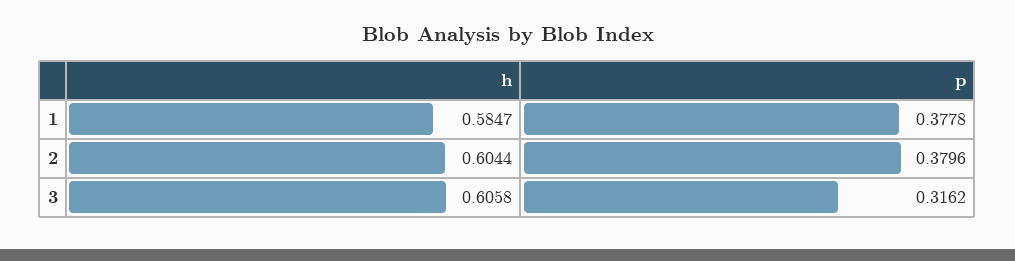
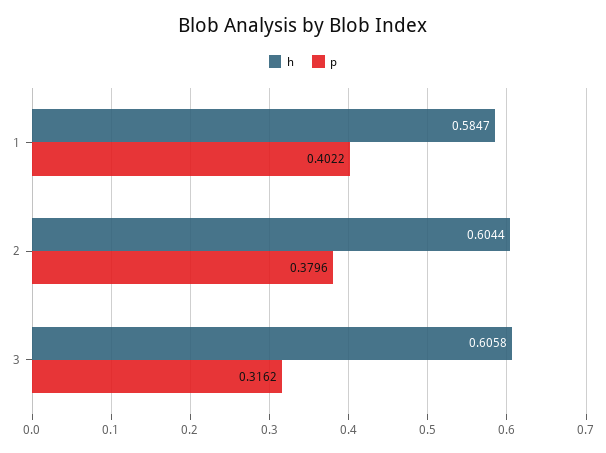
p, 1: 0.3778 -> 0.4022

